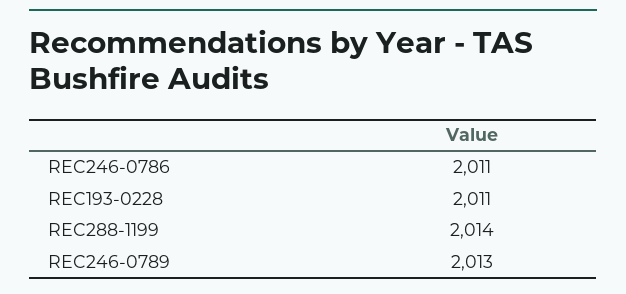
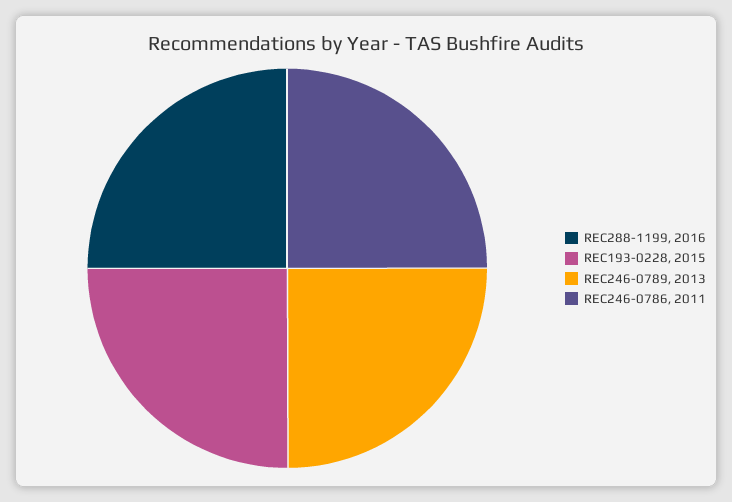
REC193-0228: 2011 -> 2015
REC288-1199: 2014 -> 2016

